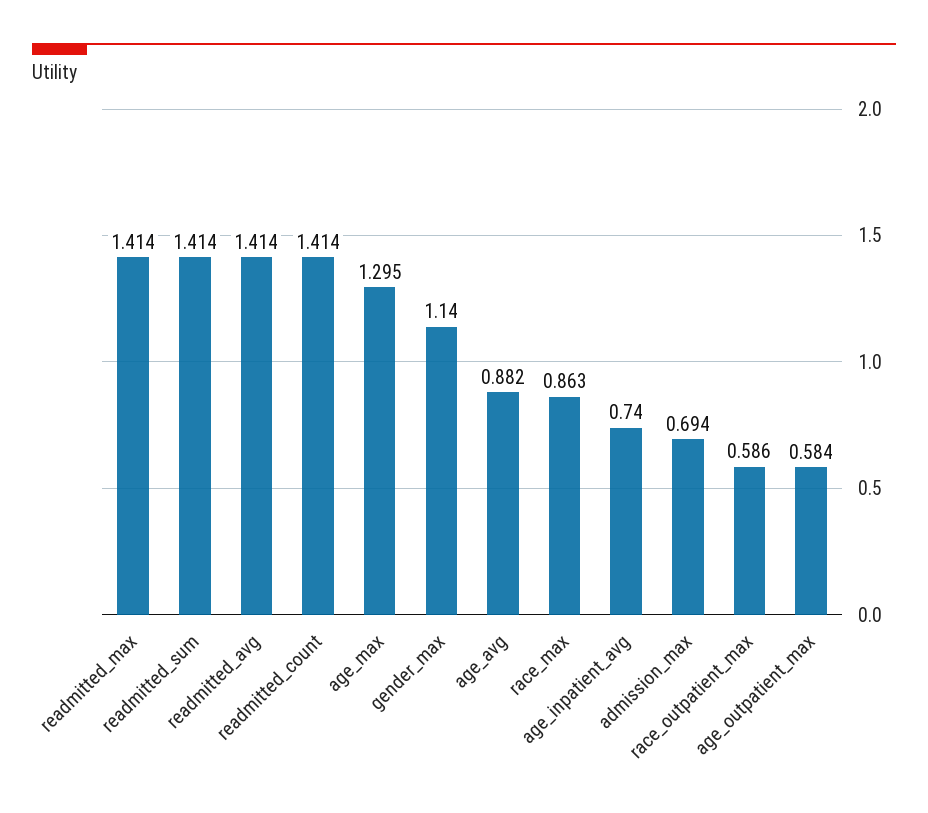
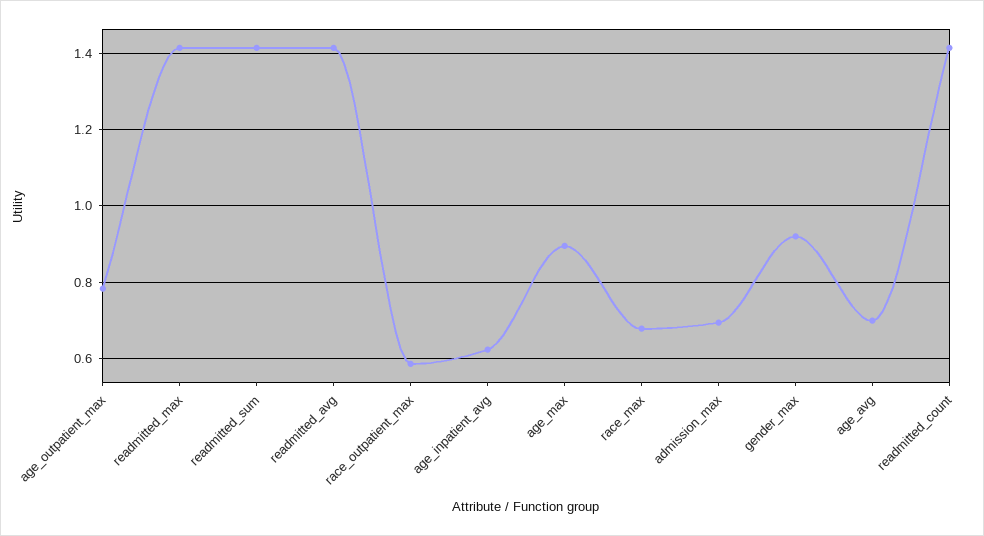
age_max: 1.295 -> 0.9
gender_max: 1.14 -> 0.92
age_avg: 0.882 -> 0.7
race_max: 0.863 -> 0.68
age_inpatient_avg: 0.74 -> 0.62
age_outpatient_max: 0.584 -> 0.78

